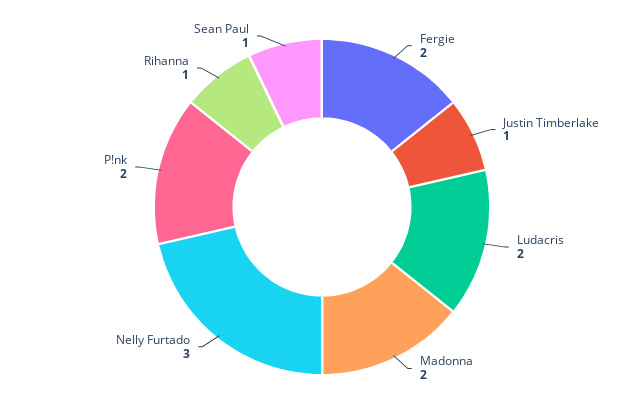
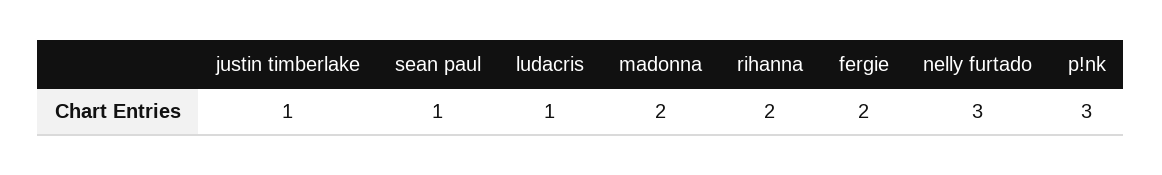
Ludacris: 2 -> 1
P!nk: 2 -> 3
Rihanna: 1 -> 2

